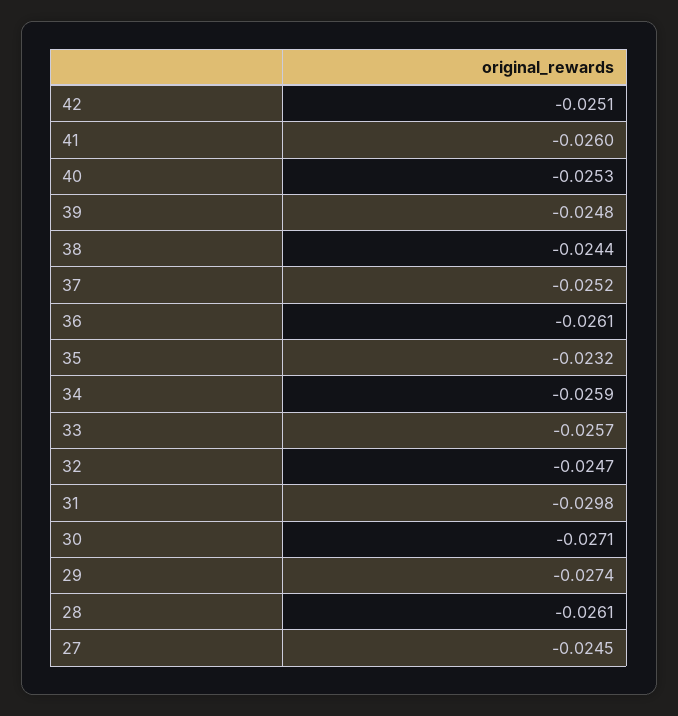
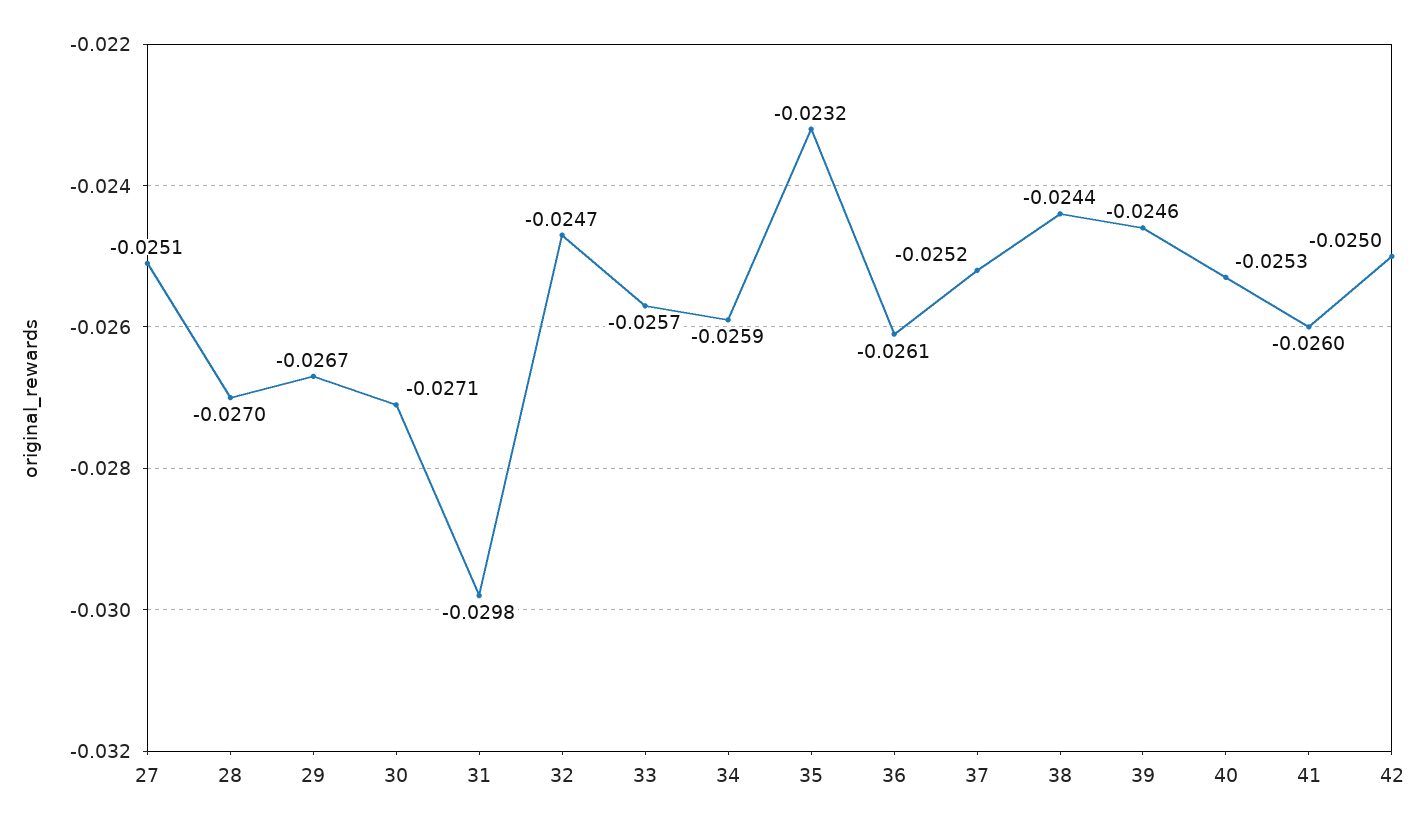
42: -0.0251 -> -0.025
39: -0.0248 -> -0.0246
29: -0.0274 -> -0.0267
28: -0.0261 -> -0.027
27: -0.0245 -> -0.0251

